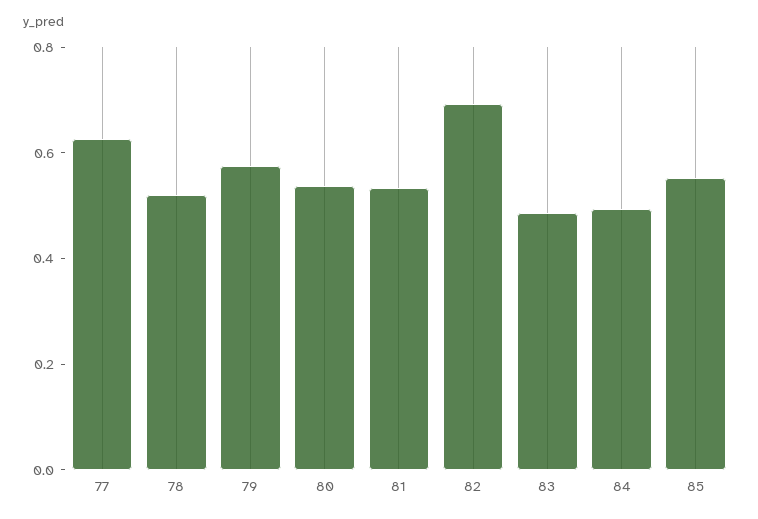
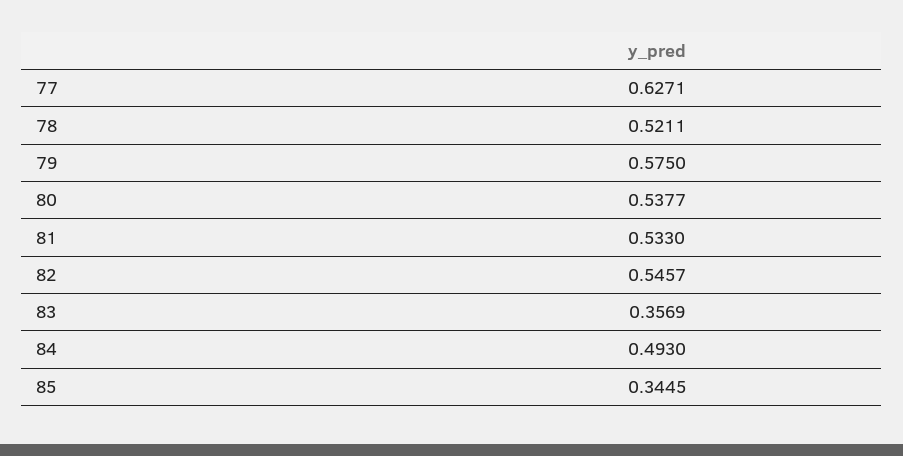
82: 0.7 -> 0.5457
83: 0.5 -> 0.3569
85: 0.55 -> 0.3445

